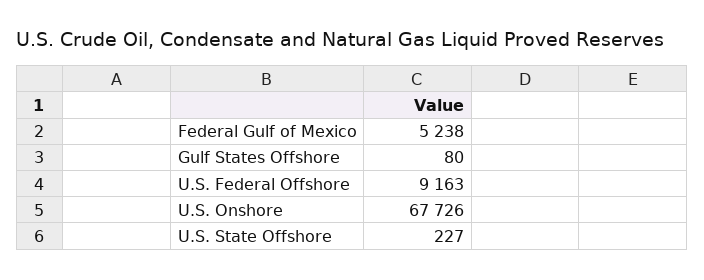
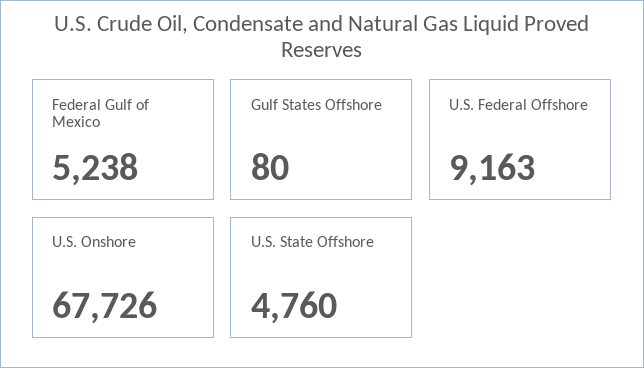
U.S. State Offshore: 227 -> 4760

